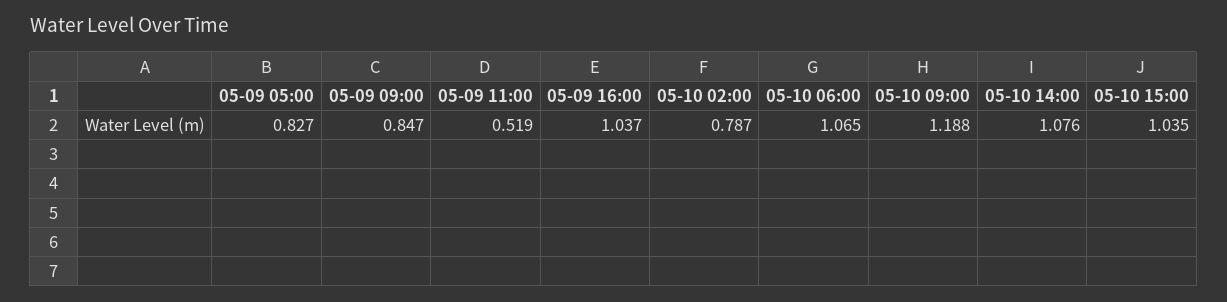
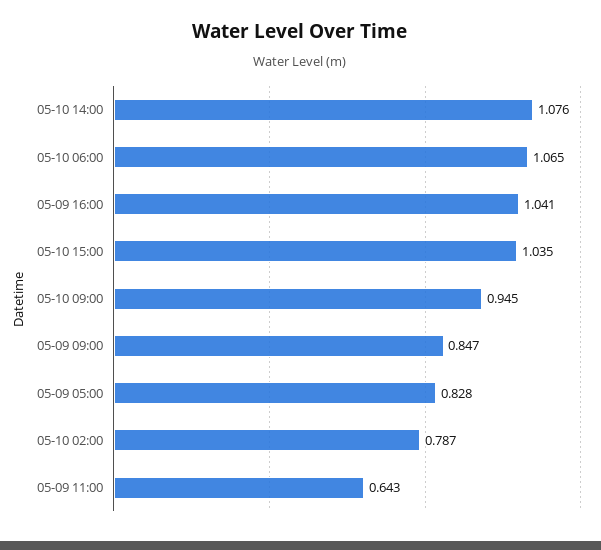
05-09 05:00: 0.827 -> 0.828
05-09 11:00: 0.519 -> 0.643
05-09 16:00: 1.037 -> 1.041
05-10 09:00: 1.188 -> 0.945

